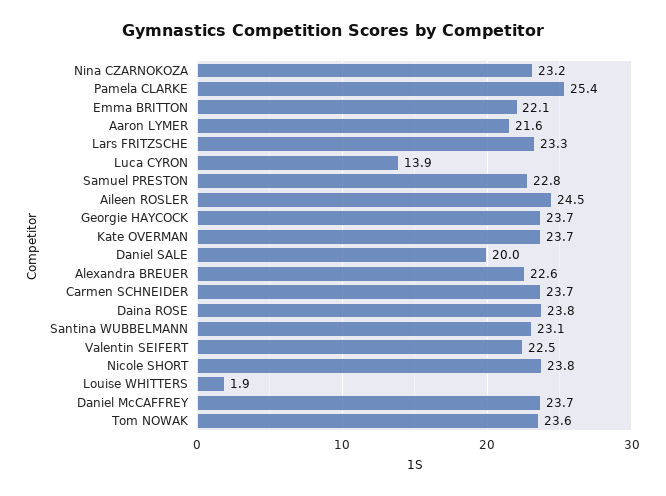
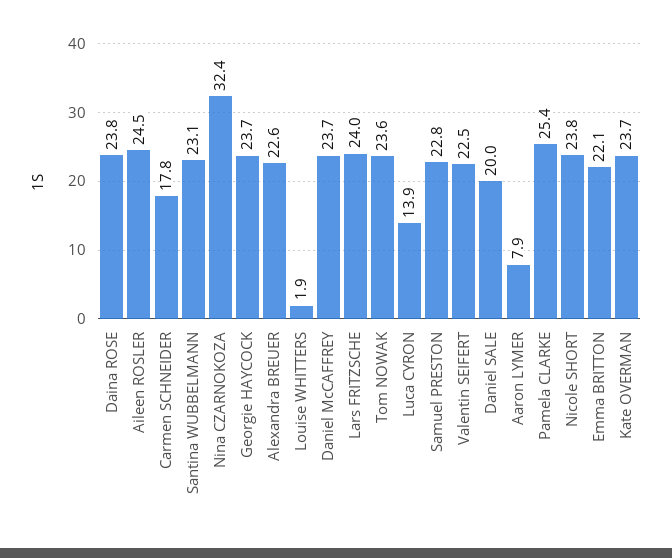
Nina CZARNOKOZA: 23.2 -> 32.4
Aaron LYMER: 21.6 -> 7.9
Lars FRITZSCHE: 23.3 -> 24
Carmen SCHNEIDER: 23.7 -> 17.8

